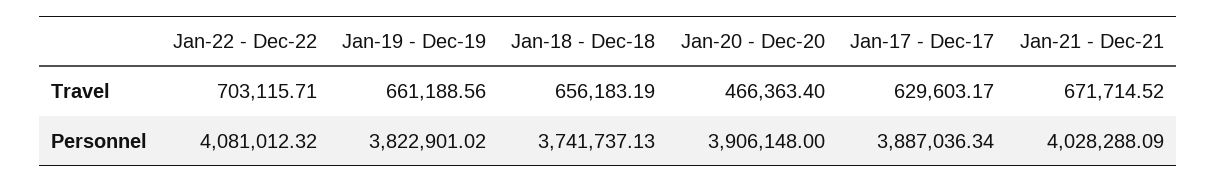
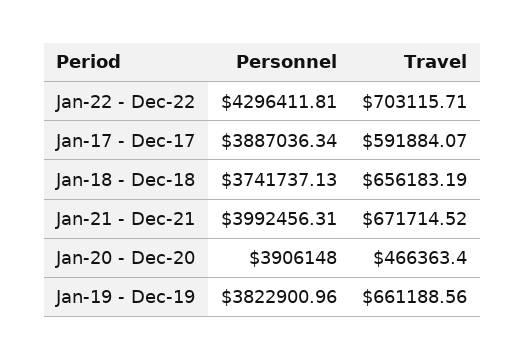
Jan-17 - Dec-17, Travel: 629603.17 -> 591884.07
Jan-22 - Dec-22, Personnel: 4081012.32 -> 4296411.81
Jan-19 - Dec-19, Personnel: 3822901.02 -> 3822900.96
Jan-21 - Dec-21, Personnel: 4028288.09 -> 3992456.31

